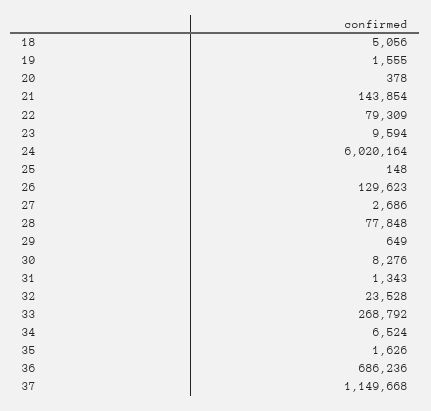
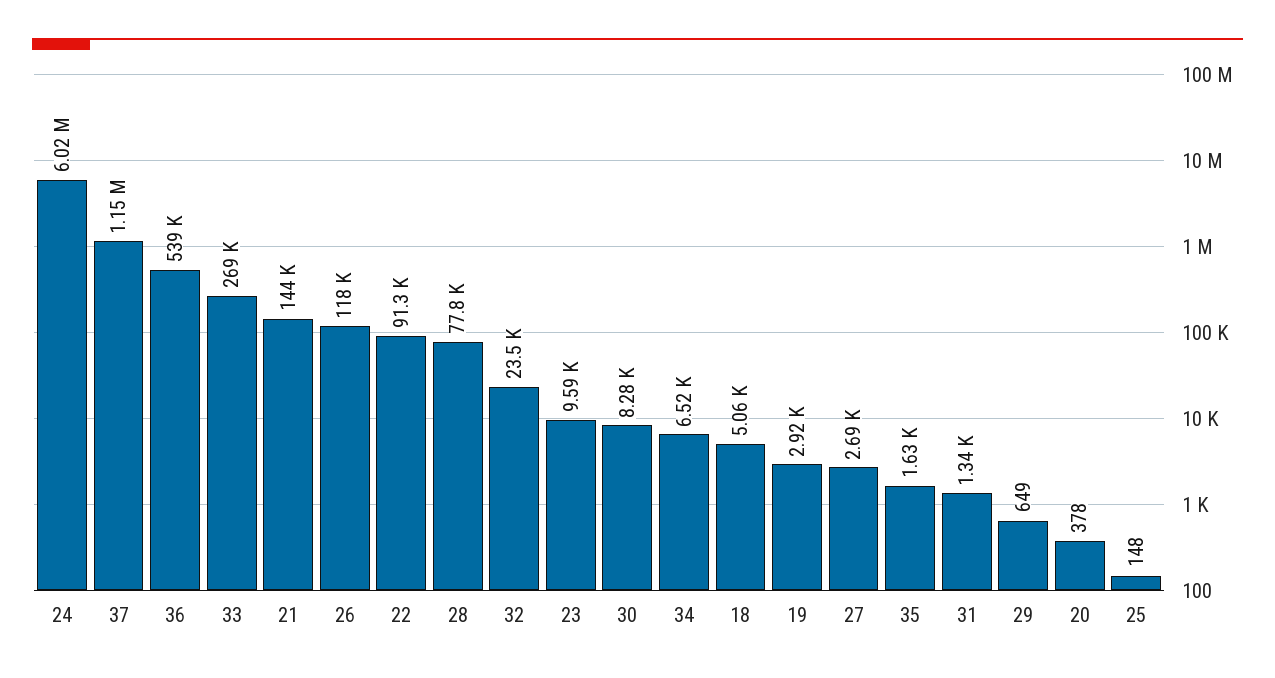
19: 1555 -> 2920
22: 79309 -> 91300
26: 129623 -> 118000
36: 686236 -> 539000

